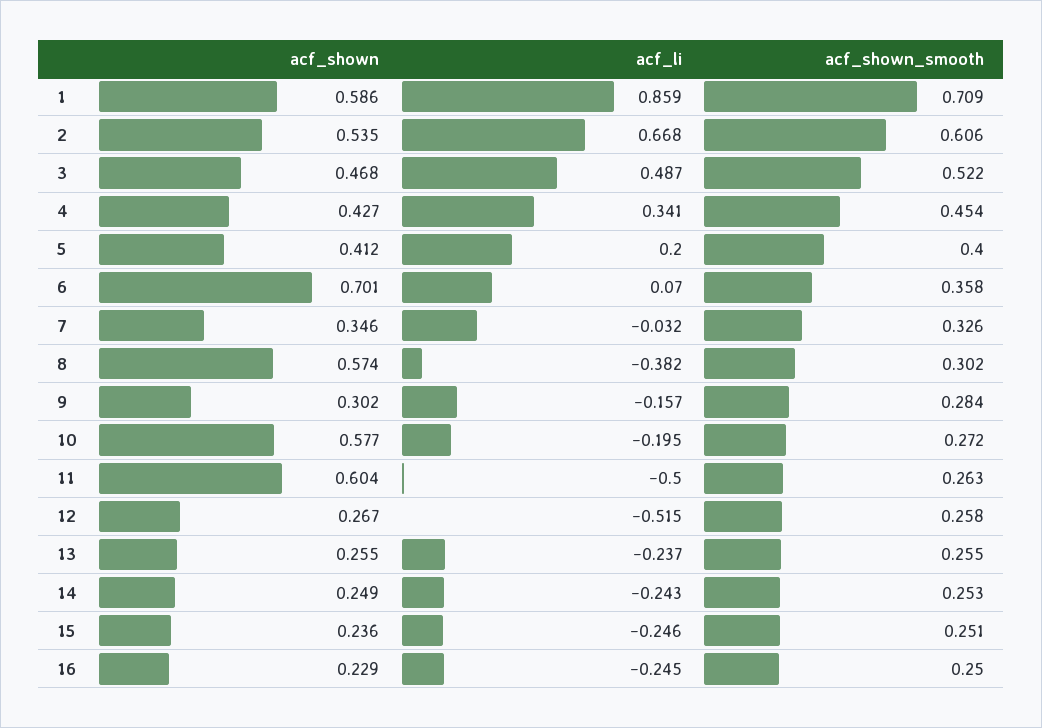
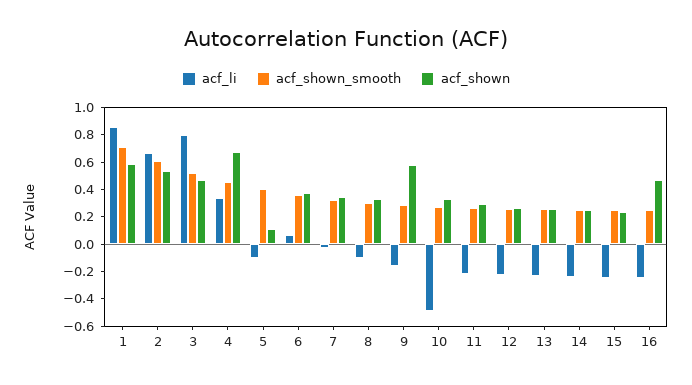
acf_li, 3: 0.487 -> 0.8
acf_shown, 4: 0.427 -> 0.7
acf_shown, 5: 0.412 -> 0.1
acf_li, 5: 0.2 -> -0.1
acf_shown, 6: 0.701 -> 0.4
acf_shown, 8: 0.574 -> 0.3
acf_li, 8: -0.382 -> -0.1
acf_shown, 9: 0.302 -> 0.6
acf_shown, 10: 0.577 -> 0.3
acf_li, 10: -0.195 -> -0.5
acf_shown, 11: 0.604 -> 0.3
acf_li, 11: -0.5 -> -0.2
acf_li, 12: -0.515 -> -0.2
acf_shown, 16: 0.229 -> 0.5

